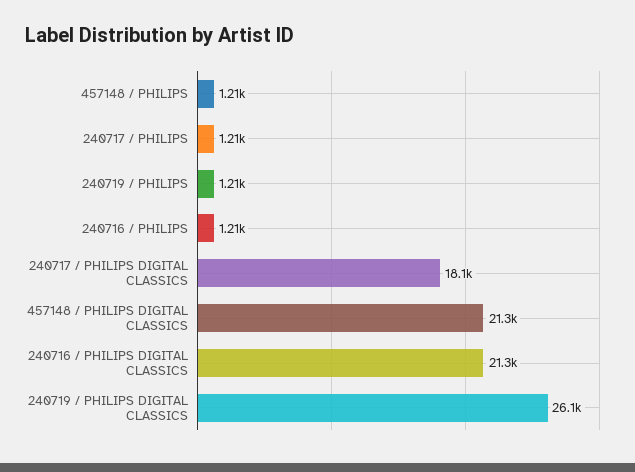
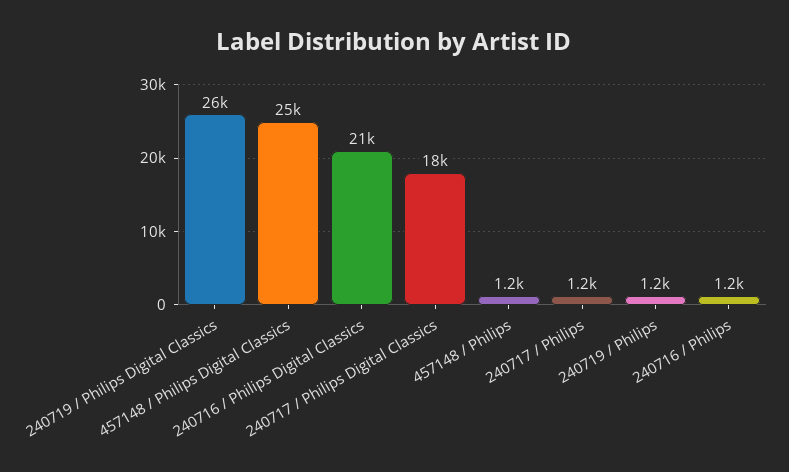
457148 / PHILIPS DIGITAL CLASSICS: 21300 -> 25000

